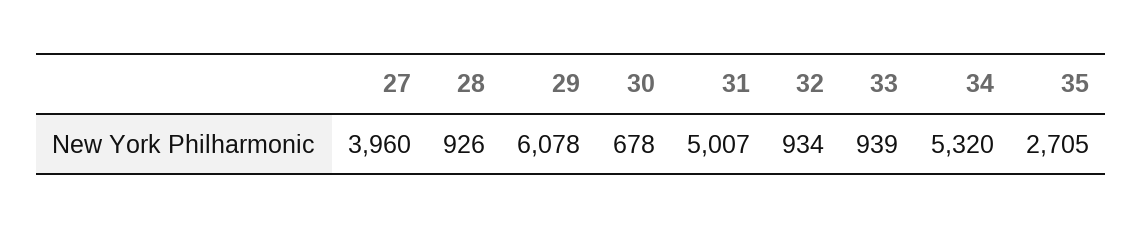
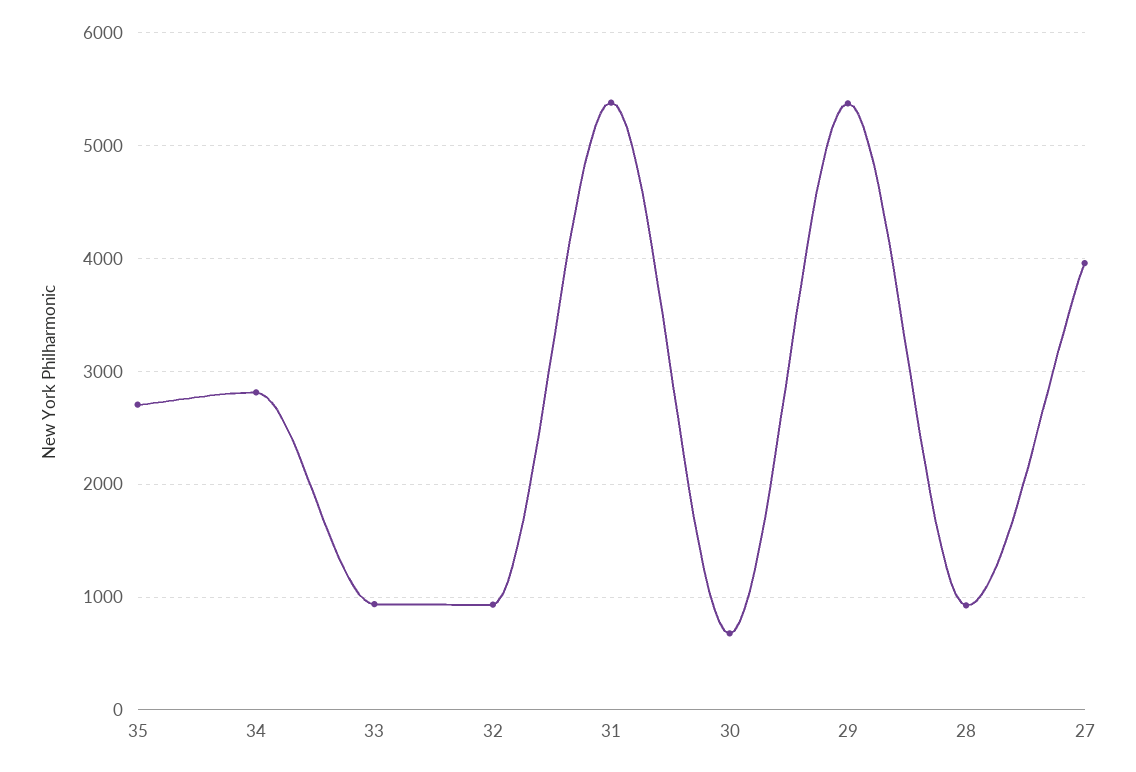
29: 6078 -> 5400
31: 5007 -> 5400
34: 5320 -> 2800

